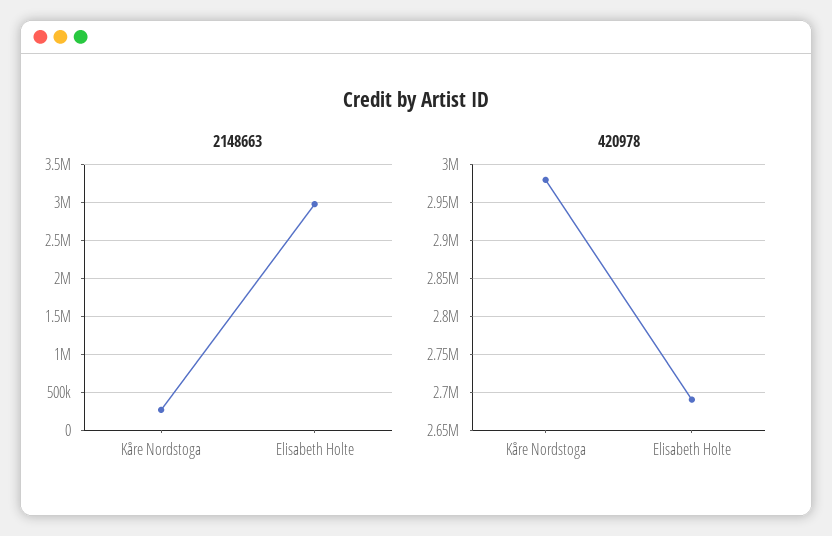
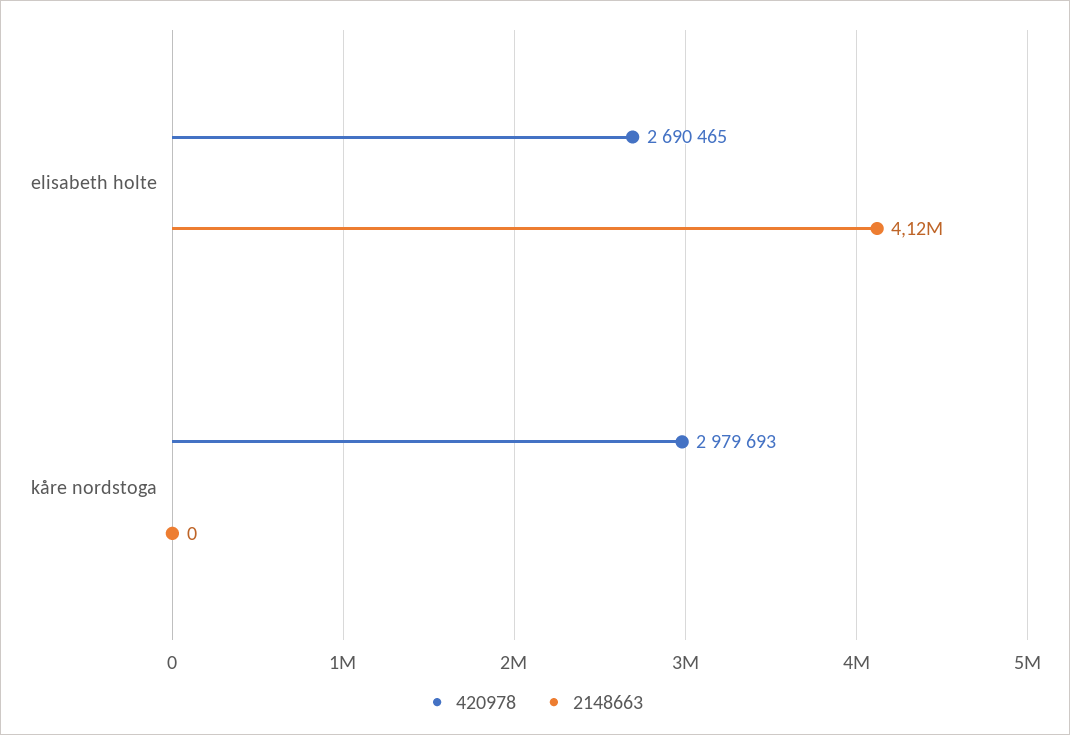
2148663, Kåre Nordstoga: 300000 -> 0
2148663, Elisabeth Holte: 3000000 -> 4120000

